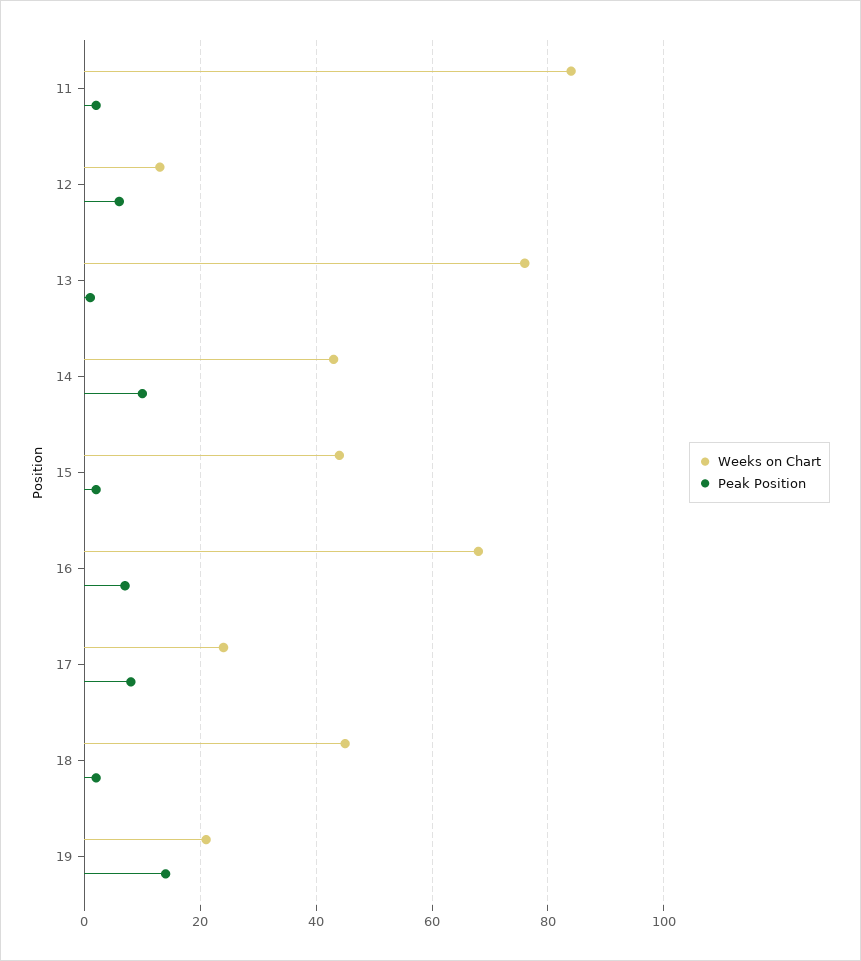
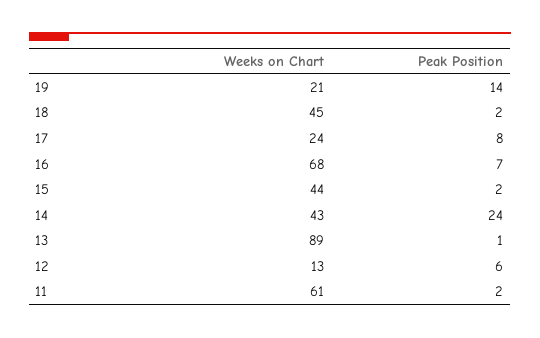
Weeks on Chart, 11: 85 -> 61
Weeks on Chart, 13: 75 -> 89
Peak Position, 14: 10 -> 24

